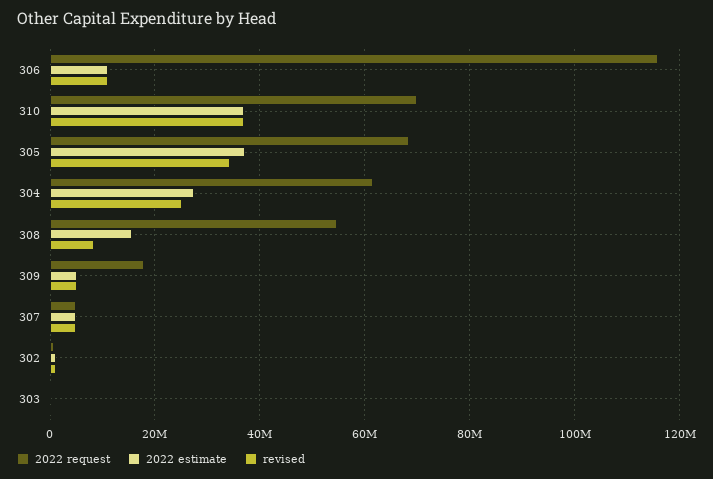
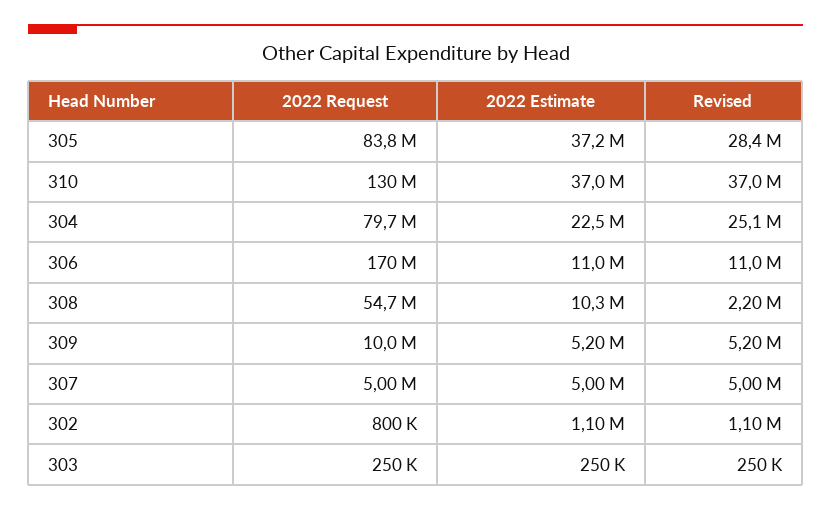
2022 request, 306: 116000000 -> 170000000
2022 request, 310: 70000000 -> 130000000
2022 request, 305: 68000000 -> 83800000
revised, 305: 34000000 -> 28400000
2022 request, 304: 62000000 -> 79700000
2022 estimate, 304: 28000000 -> 22500000
2022 estimate, 308: 16000000 -> 10300000
revised, 308: 8000000 -> 2200000
2022 request, 309: 18000000 -> 10000000

